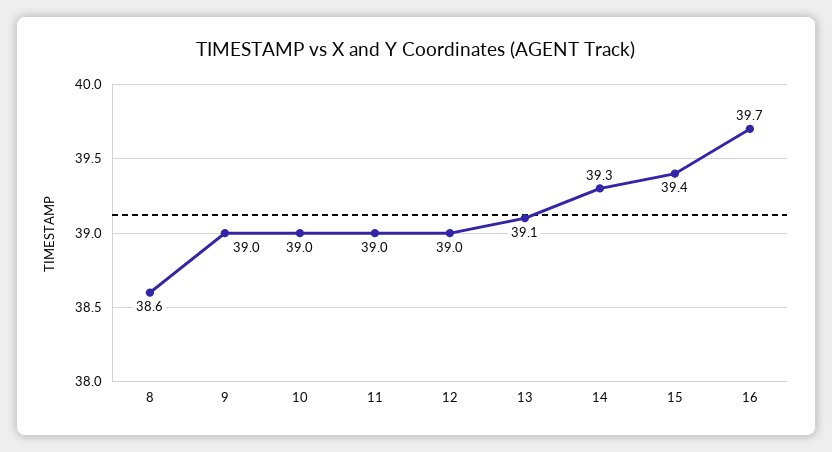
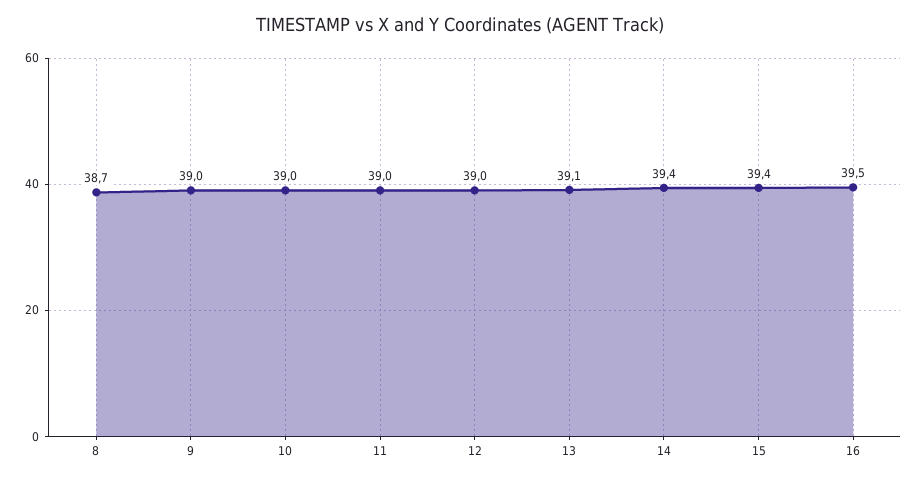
8: 38.6 -> 38.7
14: 39.3 -> 39.4
16: 39.7 -> 39.5

